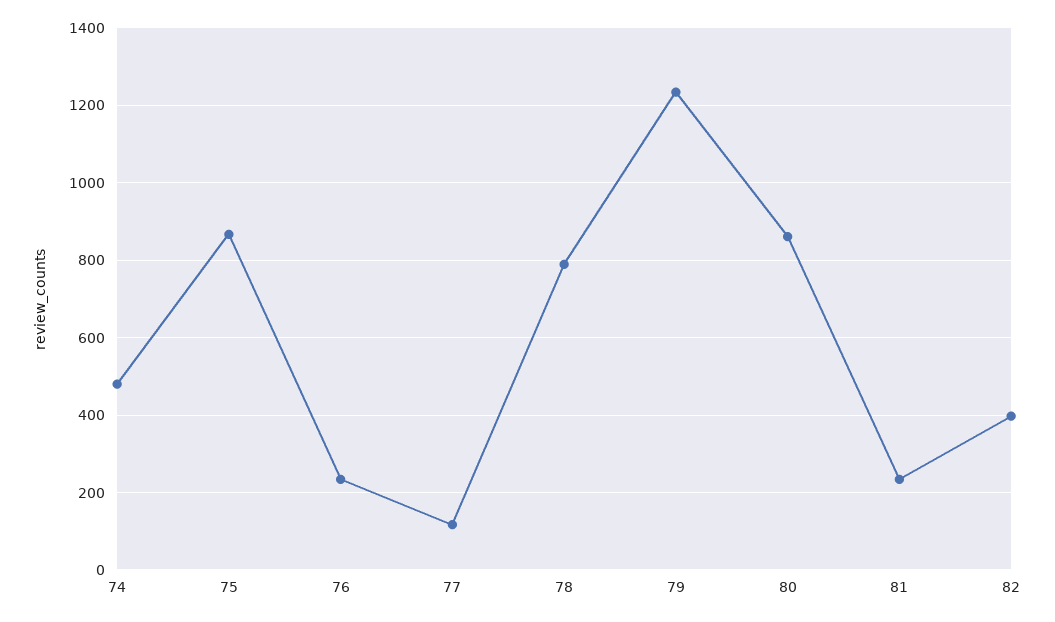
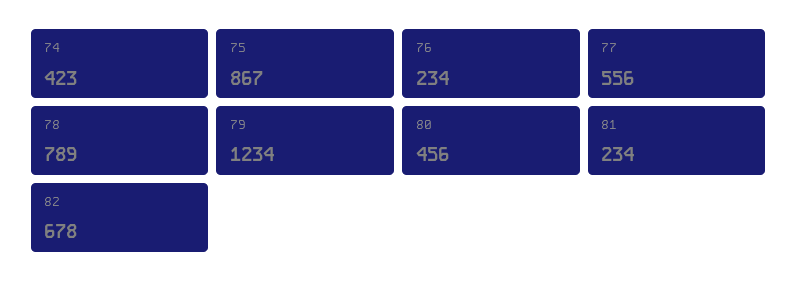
74: 480 -> 423
77: 120 -> 556
80: 860 -> 456
82: 400 -> 678

